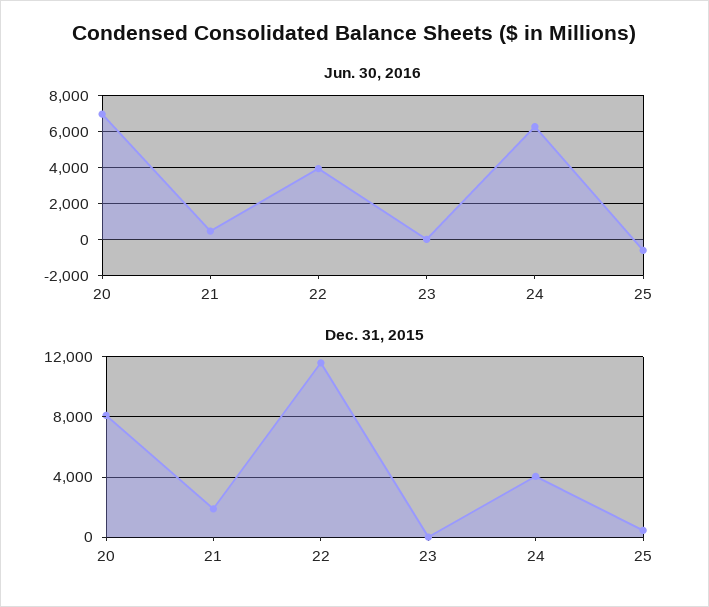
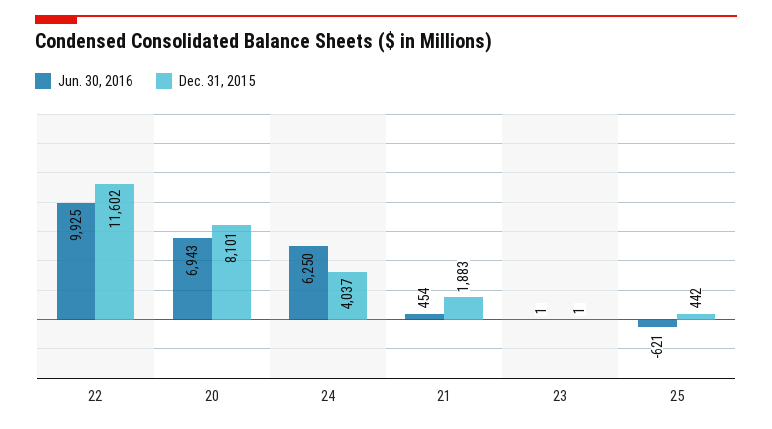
Jun. 30, 2016, 22: 4000 -> 9925

